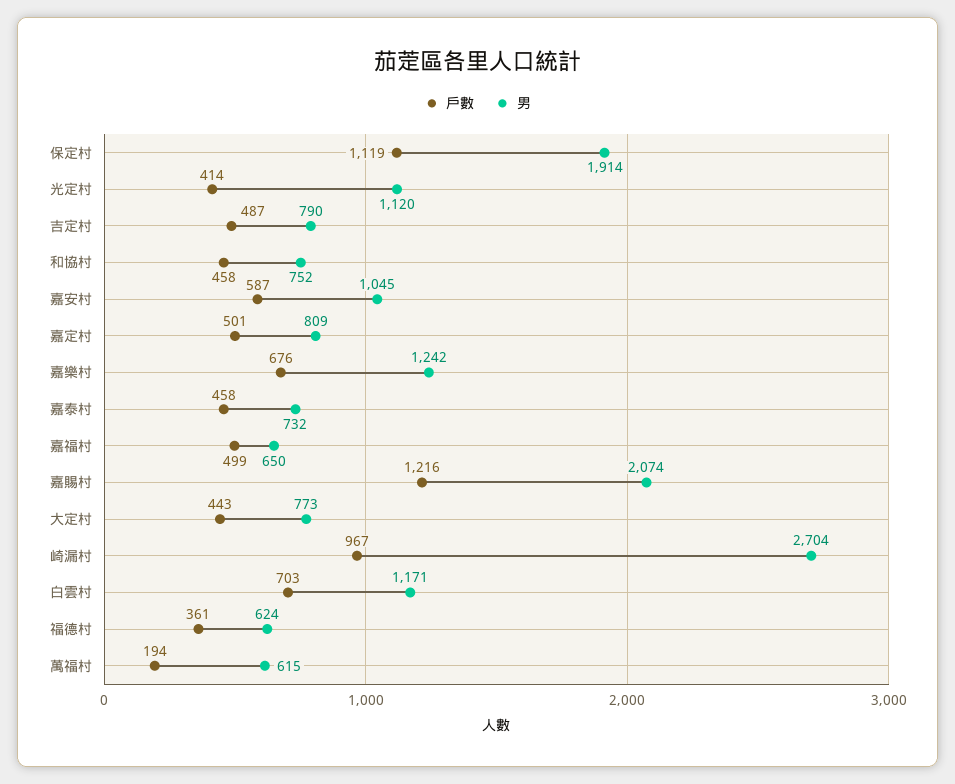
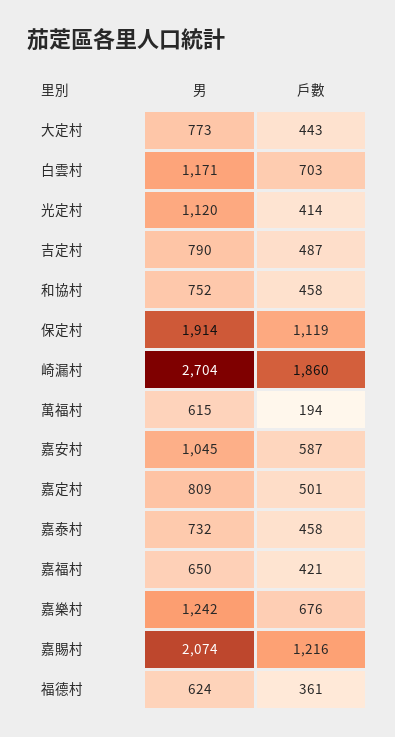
戶數, 嘉福村: 499 -> 421
戶數, 崎漏村: 967 -> 1860

